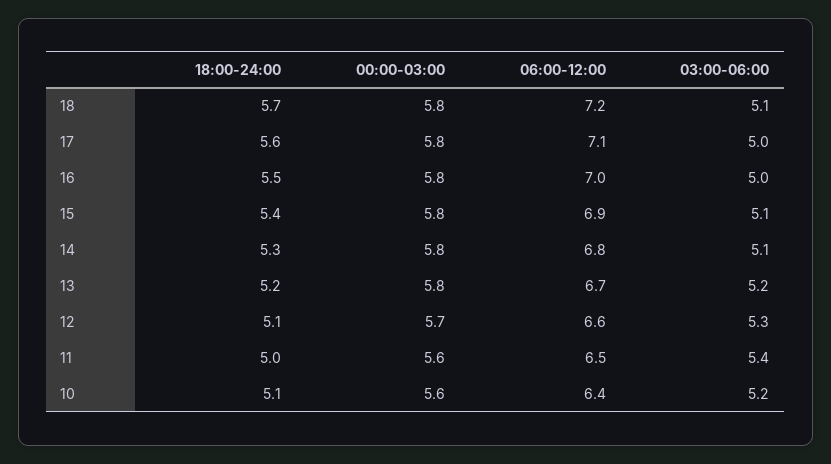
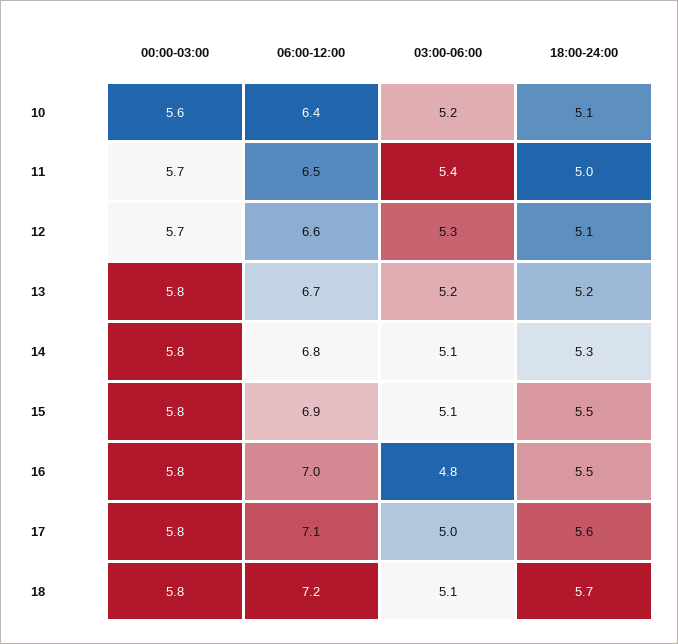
03:00-06:00, 16: 5 -> 4.8
18:00-24:00, 15: 5.4 -> 5.5
00:00-03:00, 11: 5.6 -> 5.7

